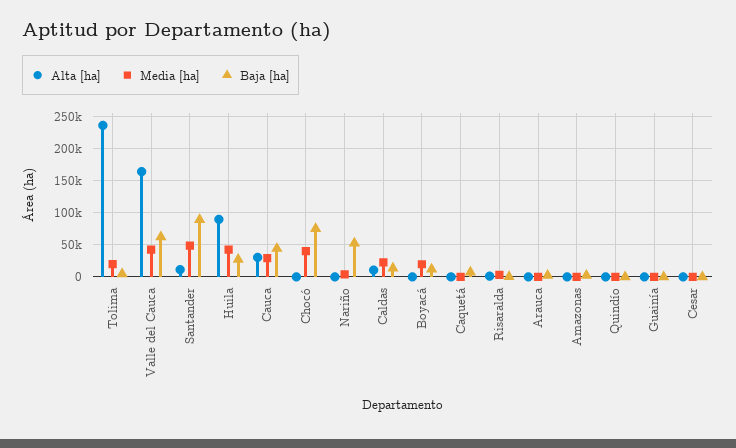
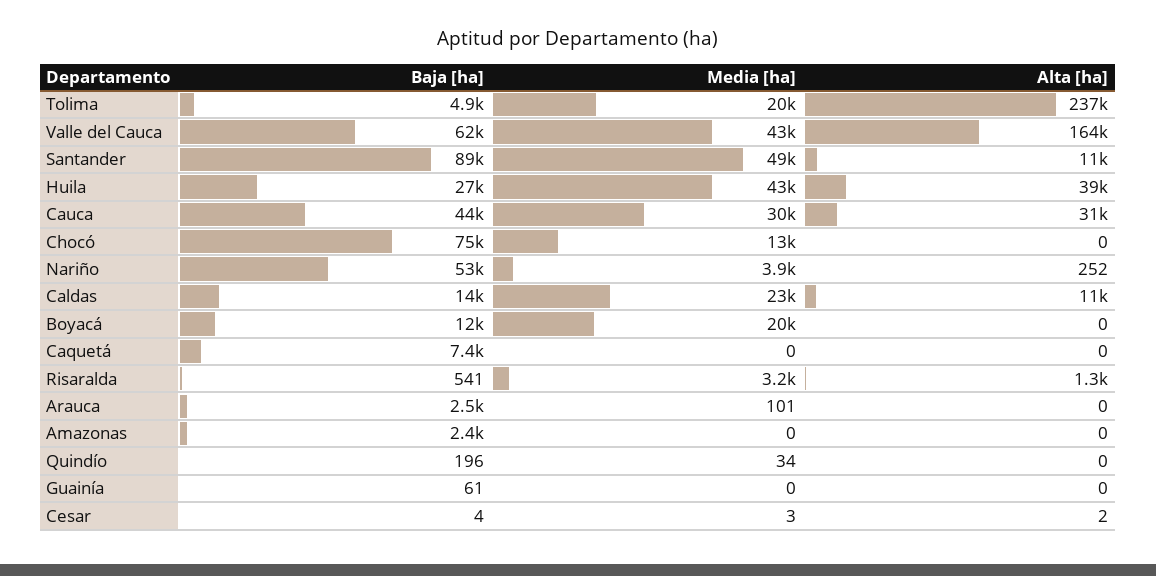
Alta [ha], Huila: 90000 -> 39000
Media [ha], Chocó: 40000 -> 13000

